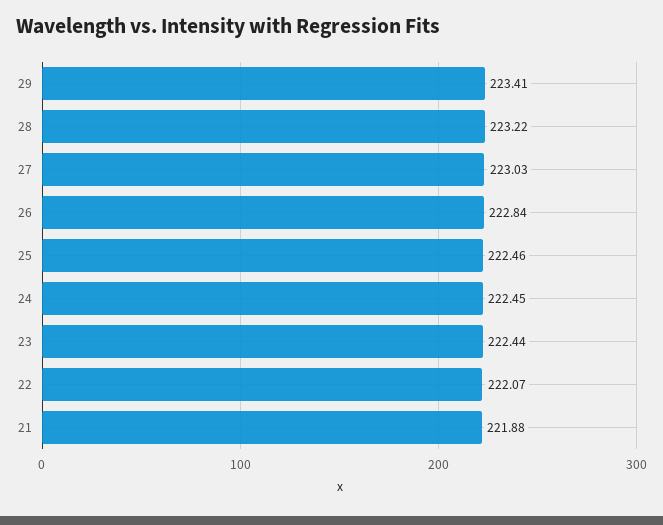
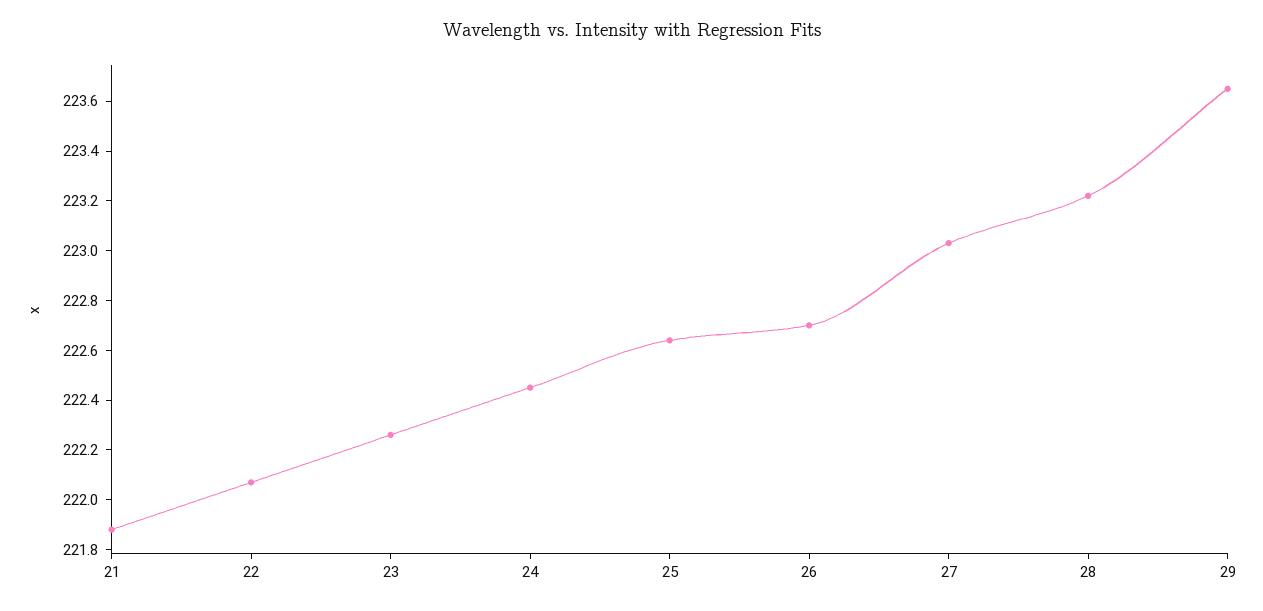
29: 223.41 -> 223.65
26: 222.84 -> 222.7
25: 222.46 -> 222.65
23: 222.44 -> 222.25

